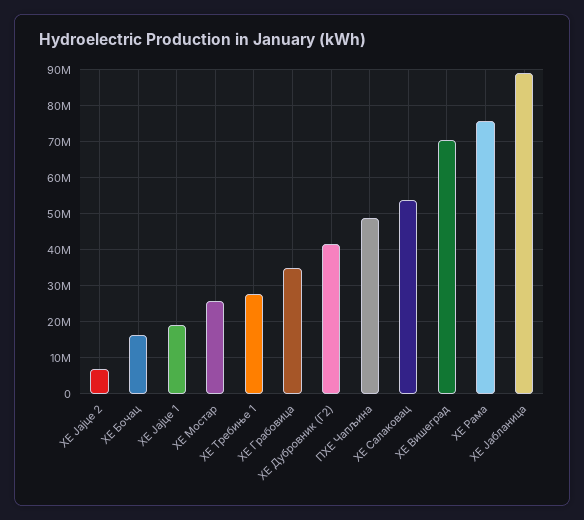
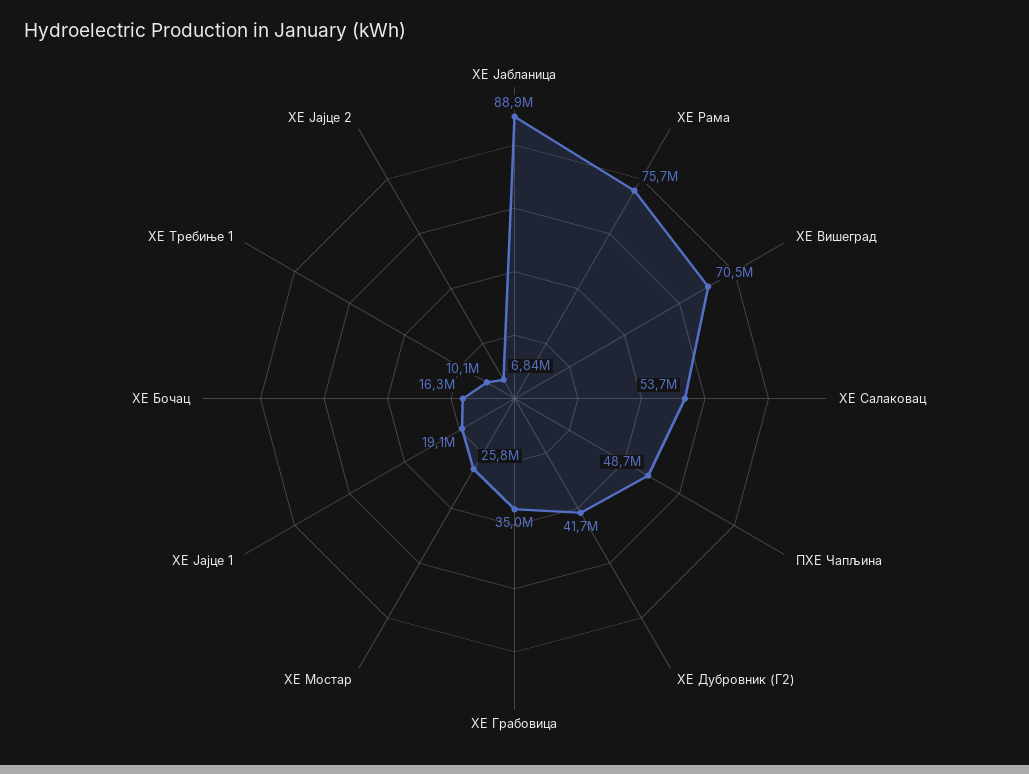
ХЕ Требиње 1: 28000000 -> 10100000

